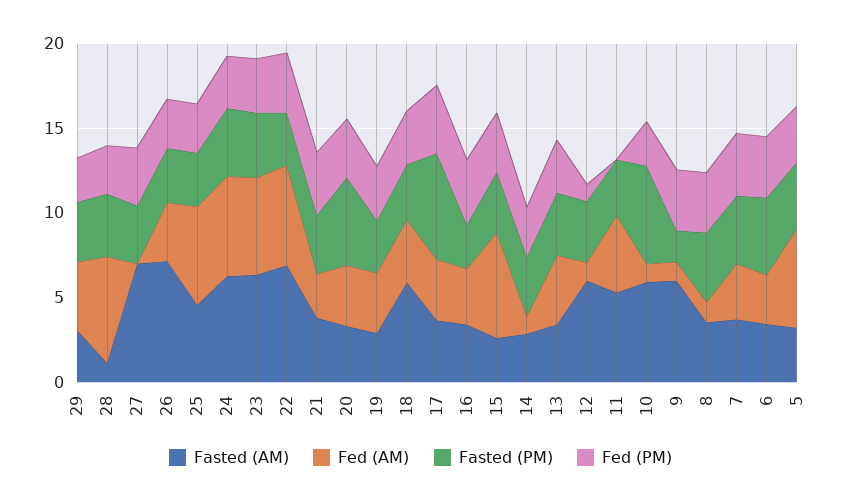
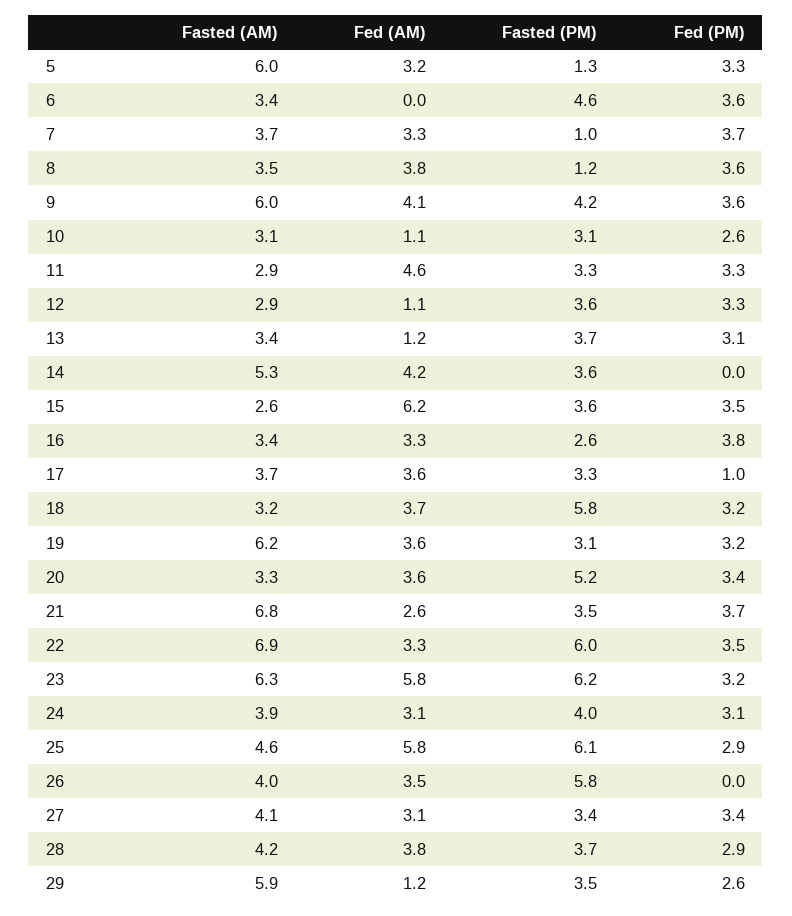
Fasted (AM), 29: 3 -> 5.9
Fed (AM), 29: 4 -> 1.2
Fasted (AM), 28: 1 -> 4.2
Fed (AM), 28: 6 -> 3.8
Fasted (AM), 27: 7 -> 4.1
Fed (AM), 27: 0 -> 3.1
Fasted (AM), 26: 7 -> 4
Fasted (PM), 26: 3 -> 5.8
Fed (PM), 26: 3 -> 0
Fasted (PM), 25: 3 -> 6.1
Fasted (AM), 24: 6 -> 3.9
Fed (AM), 24: 6 -> 3.1
Fasted (PM), 23: 4 -> 6.2
Fed (AM), 22: 6 -> 3.3
Fasted (PM), 22: 3 -> 6
Fasted (AM), 21: 4 -> 6.8
Fasted (AM), 19: 3 -> 6.2
Fasted (AM), 18: 6 -> 3.2
Fasted (PM), 18: 3 -> 5.8
Fasted (PM), 17: 6 -> 3.3
Fed (PM), 17: 4 -> 1
Fasted (AM), 14: 3 -> 5.3
Fed (AM), 14: 1 -> 4.2
Fed (PM), 14: 3 -> 0
Fed (AM), 13: 4 -> 1.2
Fasted (AM), 12: 6 -> 2.9
Fed (PM), 12: 1 -> 3.3
Fasted (AM), 11: 5 -> 2.9
Fed (PM), 11: 0 -> 3.3
Fasted (AM), 10: 6 -> 3.1
Fasted (PM), 10: 6 -> 3.1
Fed (AM), 9: 1 -> 4.1
Fasted (PM), 9: 2 -> 4.2
Fed (AM), 8: 1 -> 3.8
Fasted (PM), 8: 4 -> 1.2
Fasted (PM), 7: 4 -> 1
Fed (AM), 6: 3 -> 0
Fasted (AM), 5: 3 -> 6
Fed (AM), 5: 6 -> 3.2
Fasted (PM), 5: 4 -> 1.3

